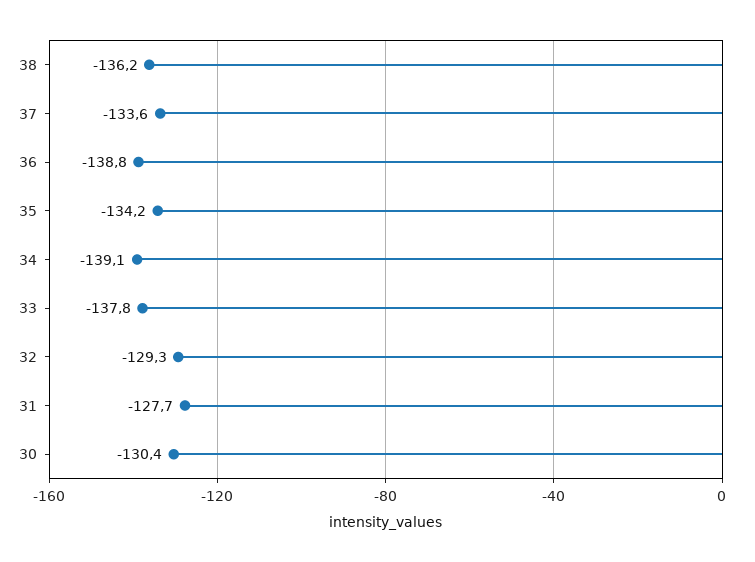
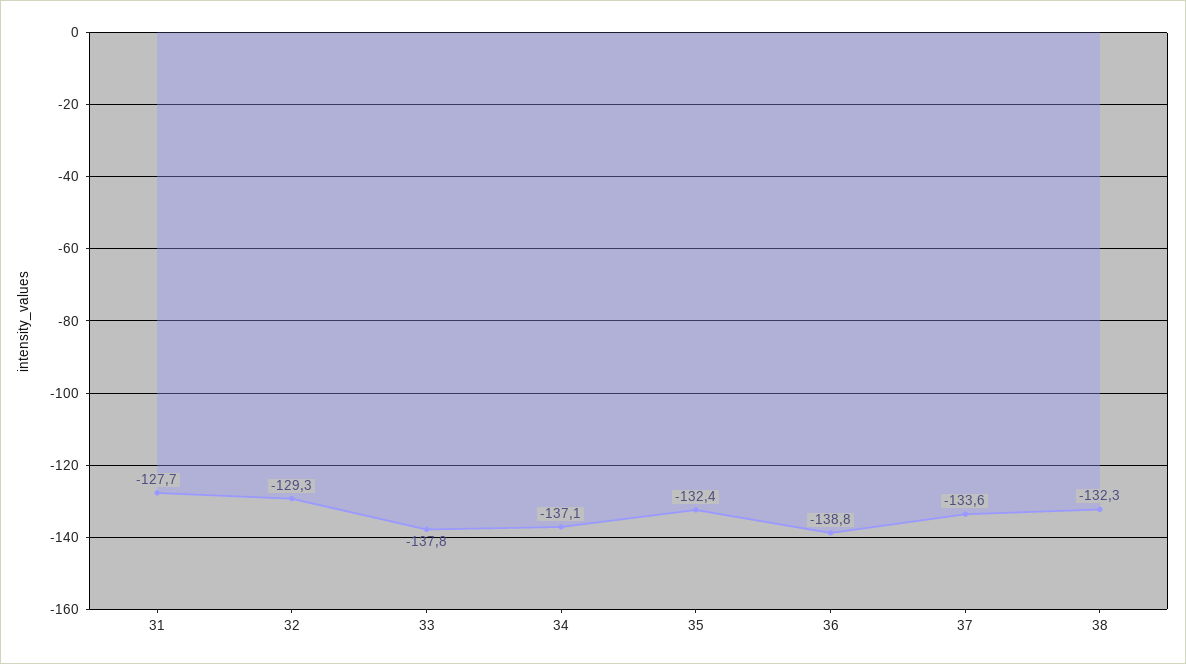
38: -136.2 -> -132.3
35: -134.2 -> -132.4
34: -139.1 -> -137.1
30: -130.4 -> none

